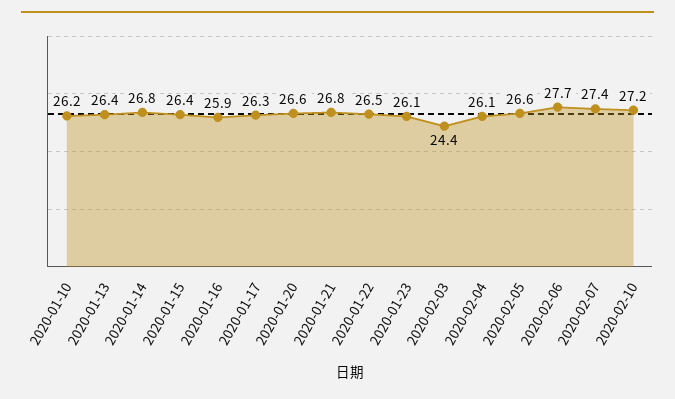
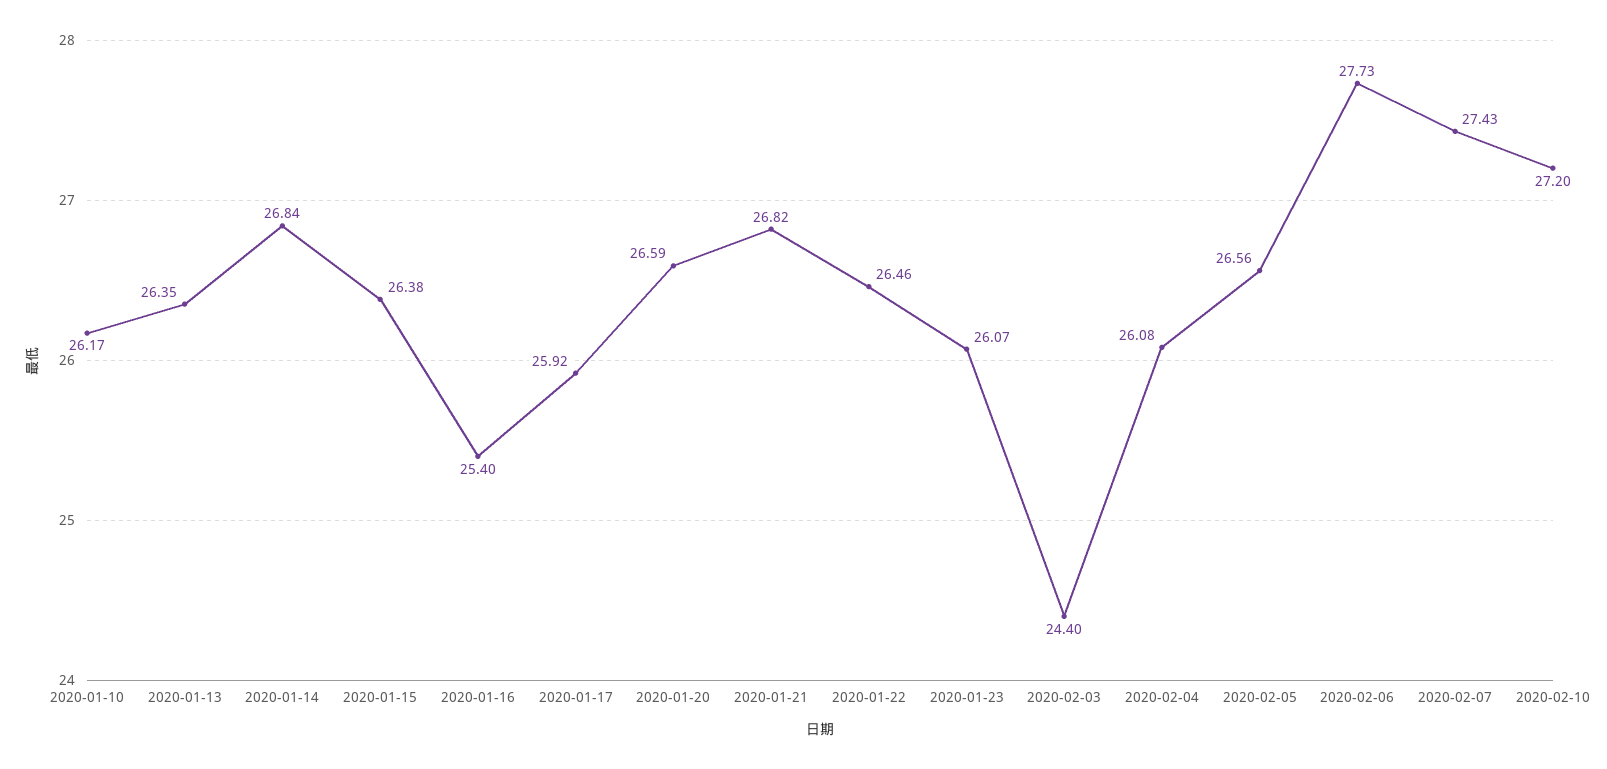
2020-01-16: 25.9 -> 25.4
2020-01-17: 26.3 -> 25.92

